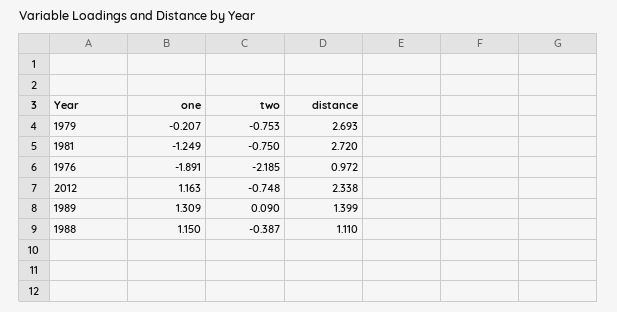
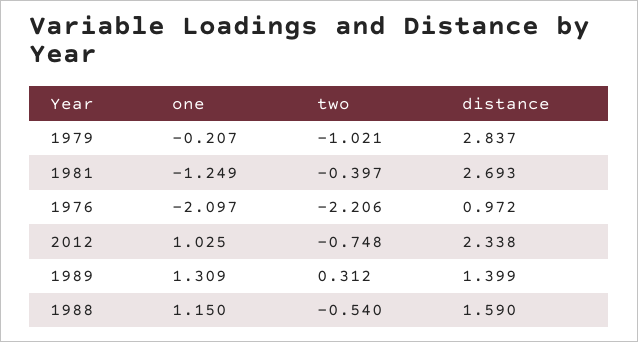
two, 1979: -0.753 -> -1.021
distance, 1979: 2.693 -> 2.837
two, 1981: -0.75 -> -0.397
distance, 1981: 2.72 -> 2.693
one, 1976: -1.891 -> -2.097
two, 1976: -2.185 -> -2.206
one, 2012: 1.163 -> 1.025
two, 1989: 0.09 -> 0.312
two, 1988: -0.387 -> -0.54
distance, 1988: 1.11 -> 1.59

